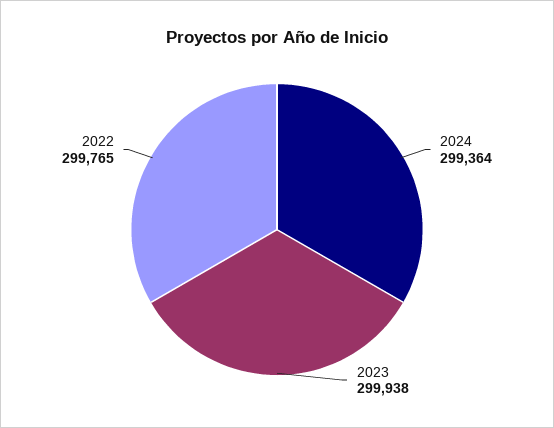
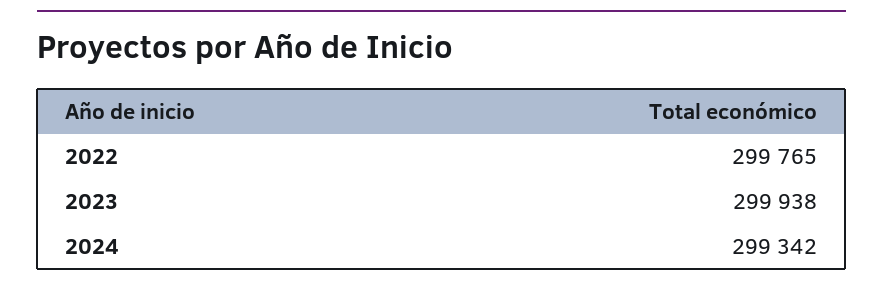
2024: 299364 -> 299342

